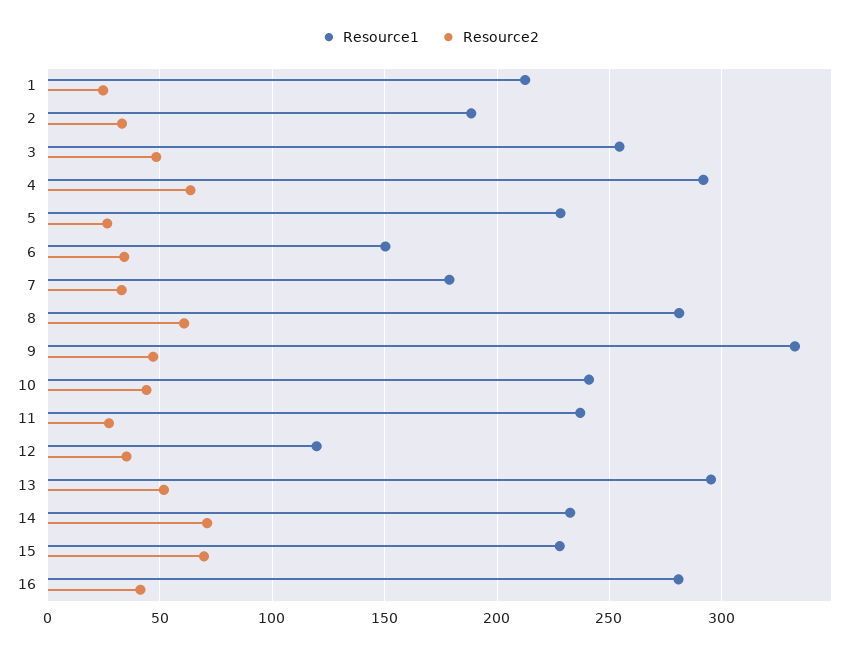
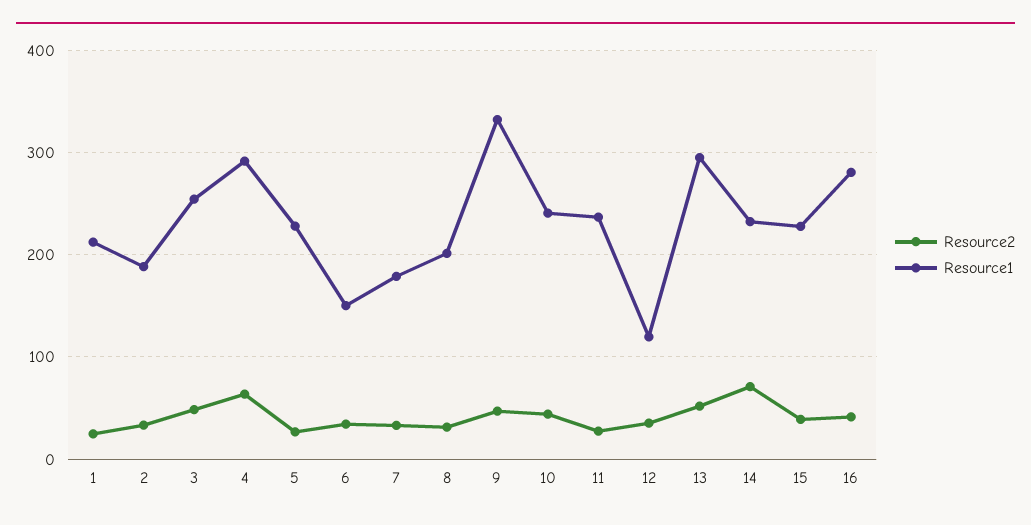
Resource1, 8: 280 -> 200
Resource2, 8: 60 -> 30
Resource2, 15: 70 -> 40

